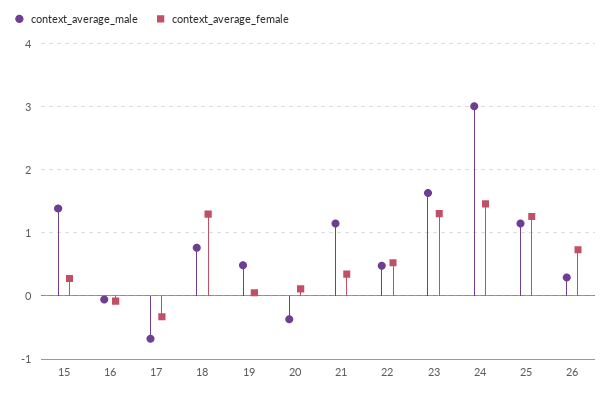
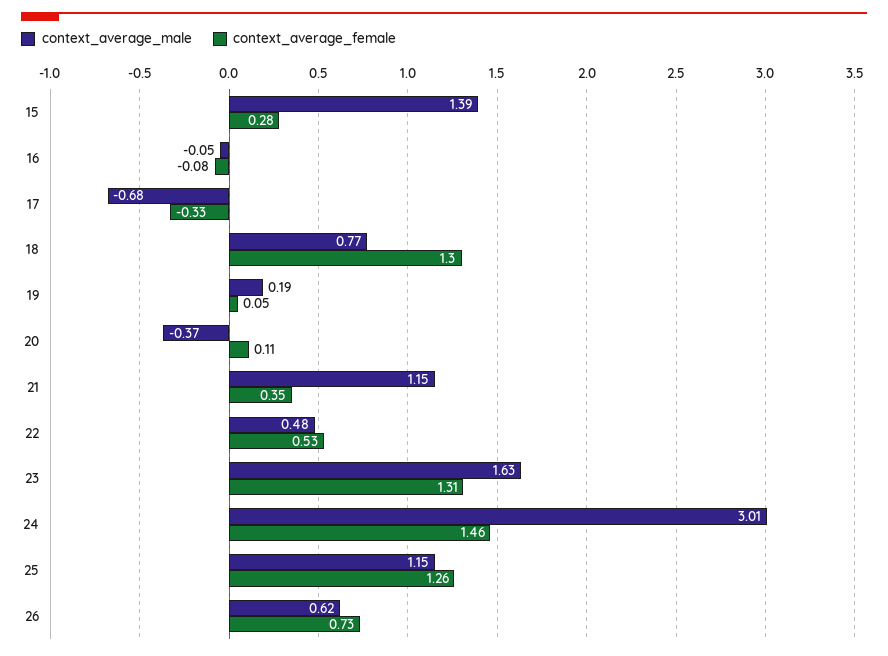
context_average_male, 19: 0.5 -> 0.19
context_average_male, 26: 0.3 -> 0.62

